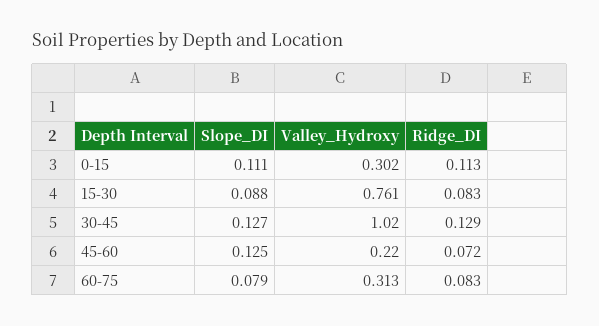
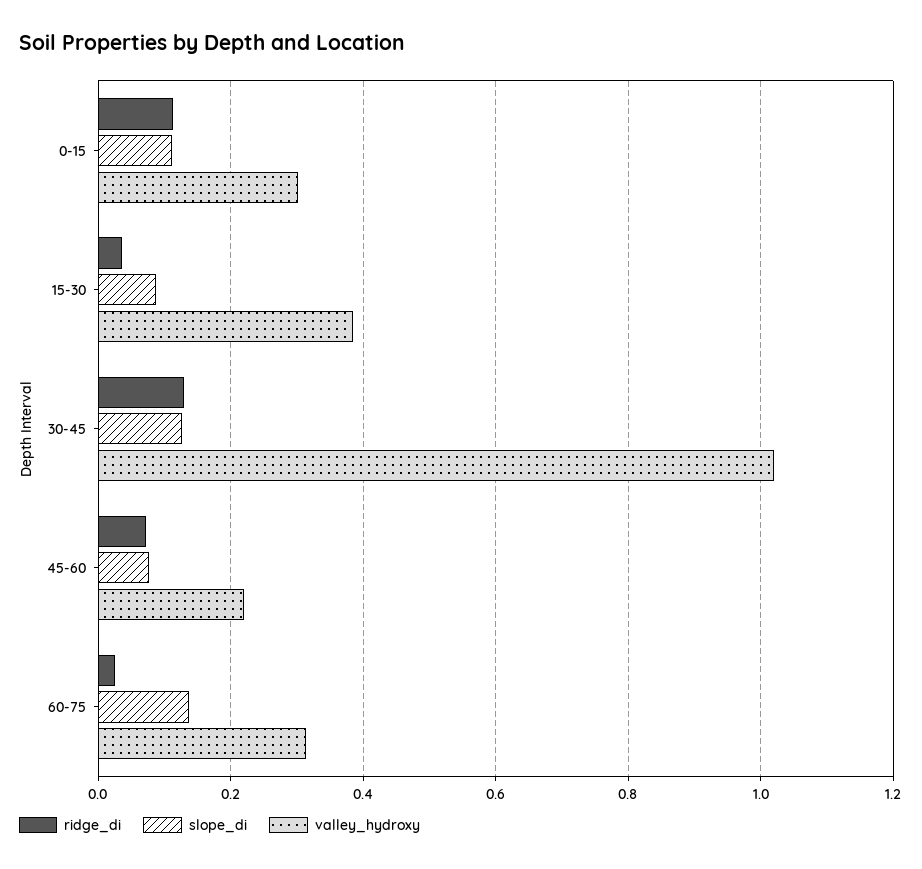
Valley_Hydroxy, 15-30: 0.761 -> 0.38
Ridge_DI, 15-30: 0.083 -> 0.04
Slope_DI, 45-60: 0.125 -> 0.08
Slope_DI, 60-75: 0.079 -> 0.14
Ridge_DI, 60-75: 0.083 -> 0.02

